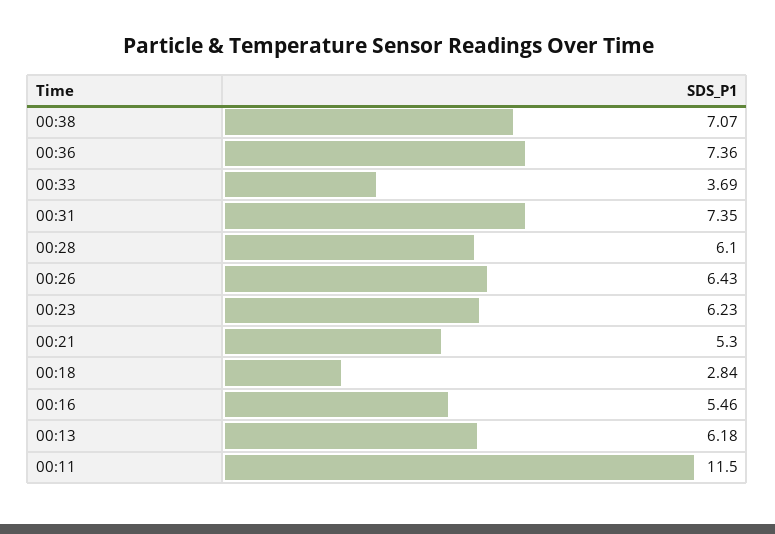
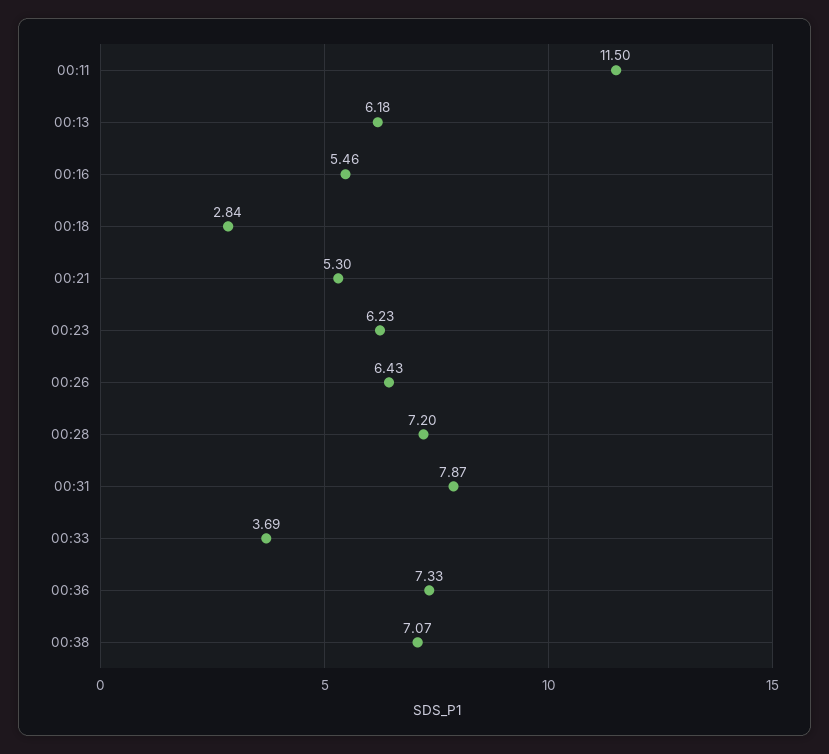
00:36: 7.36 -> 7.33
00:31: 7.35 -> 7.87
00:28: 6.1 -> 7.2

